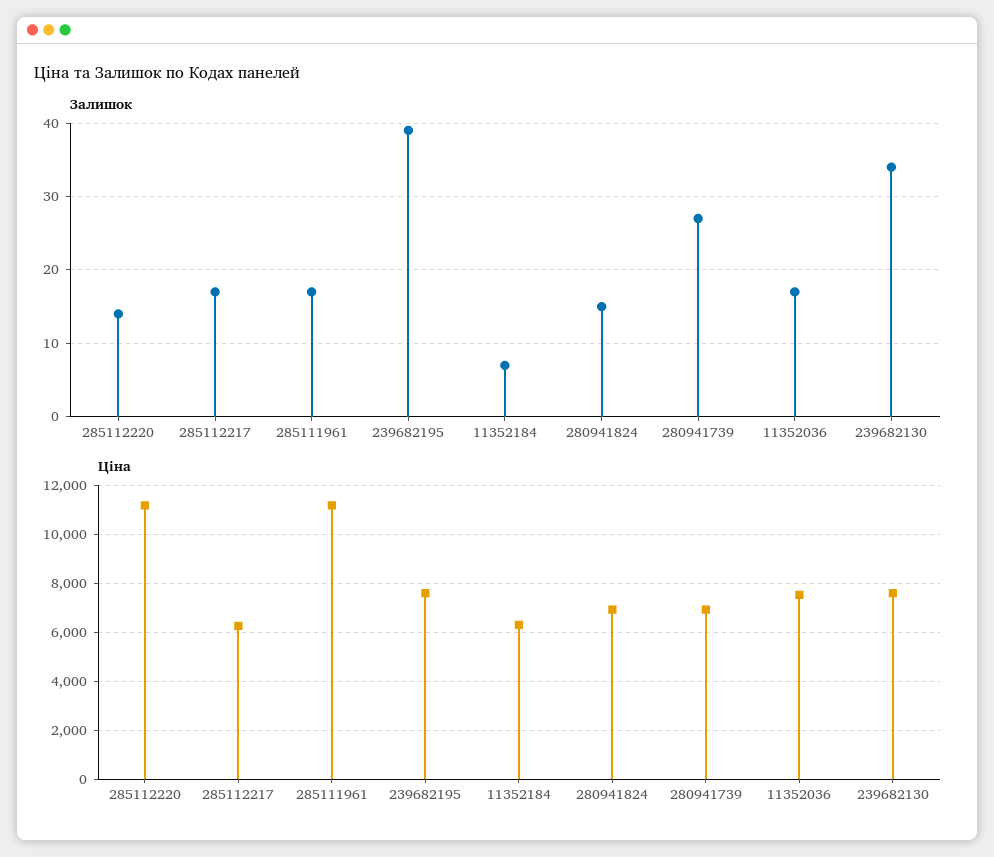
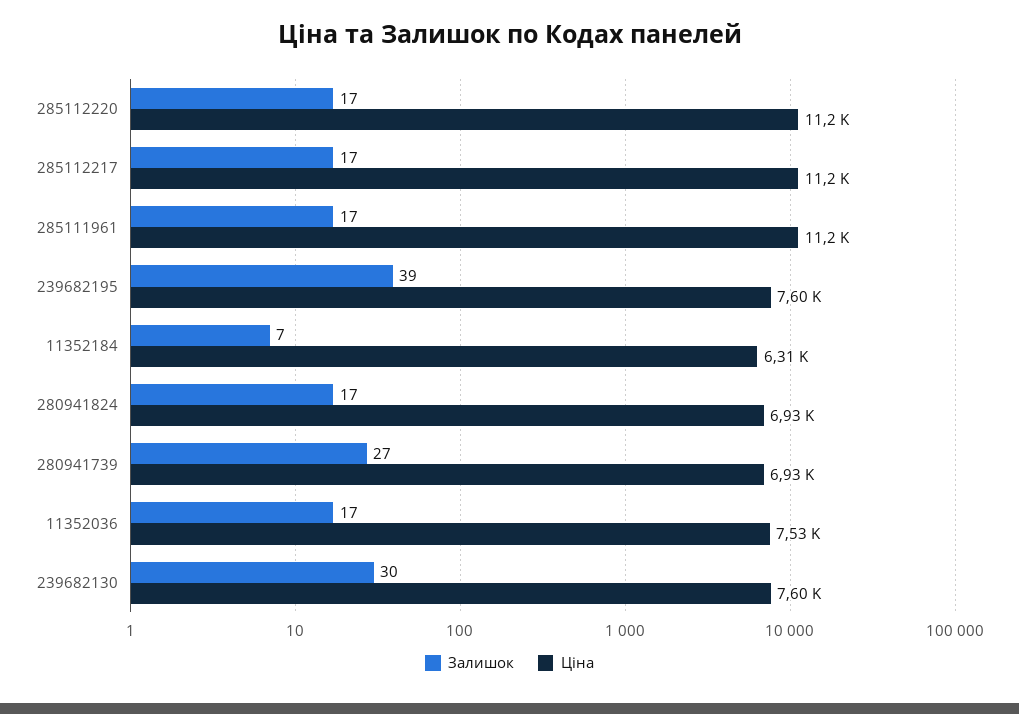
Залишок, 285112220: 14 -> 17
Залишок, 280941824: 15 -> 17
Залишок, 239682130: 34 -> 30
Ціна, 285112217: 6250 -> 11200

